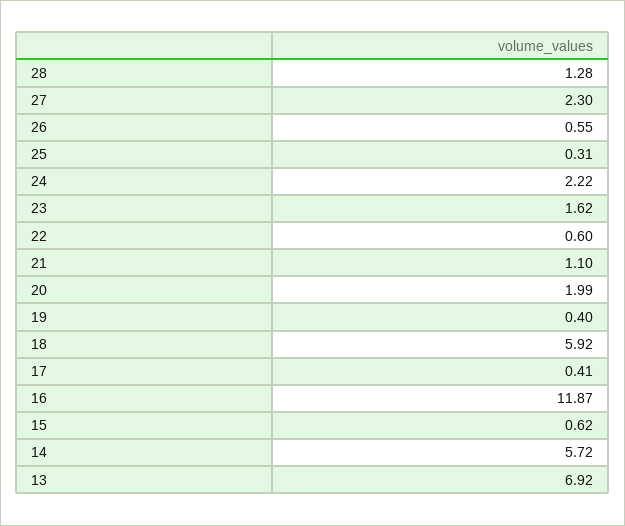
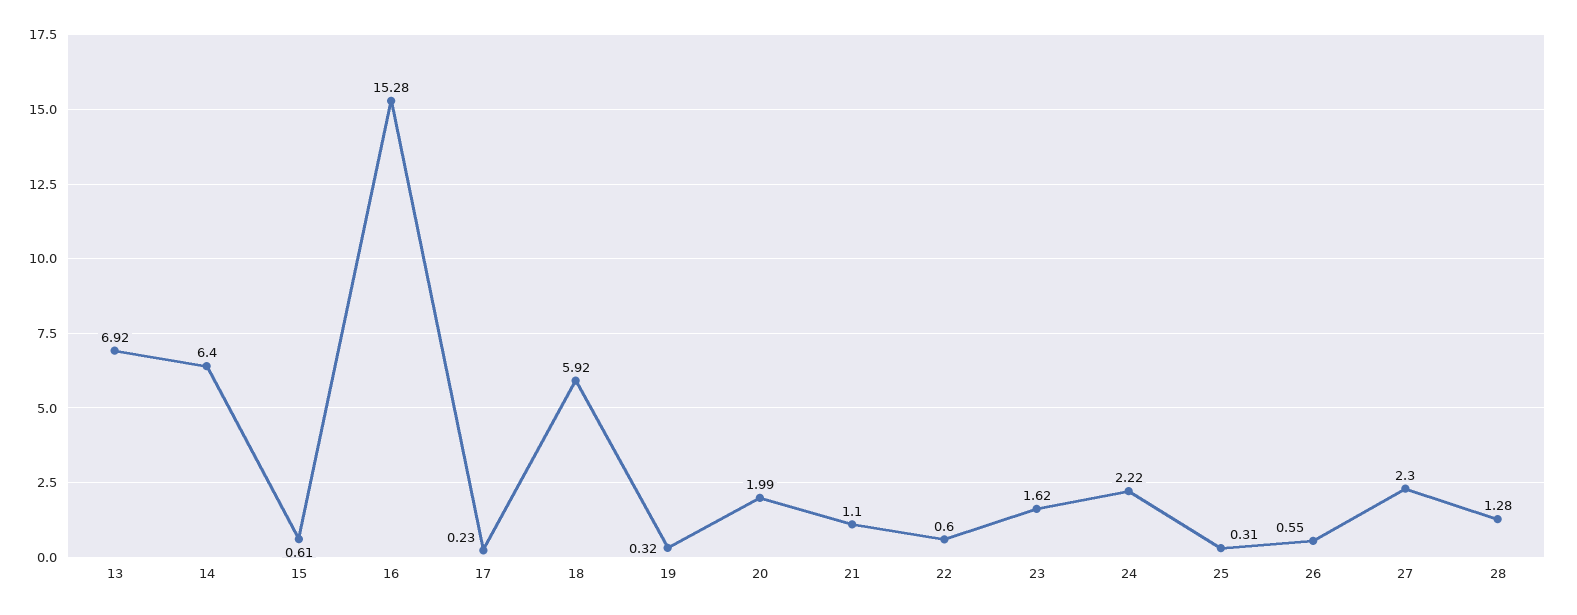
19: 0.4 -> 0.32
17: 0.41 -> 0.23
16: 11.87 -> 15.28
15: 0.62 -> 0.61
14: 5.72 -> 6.4

